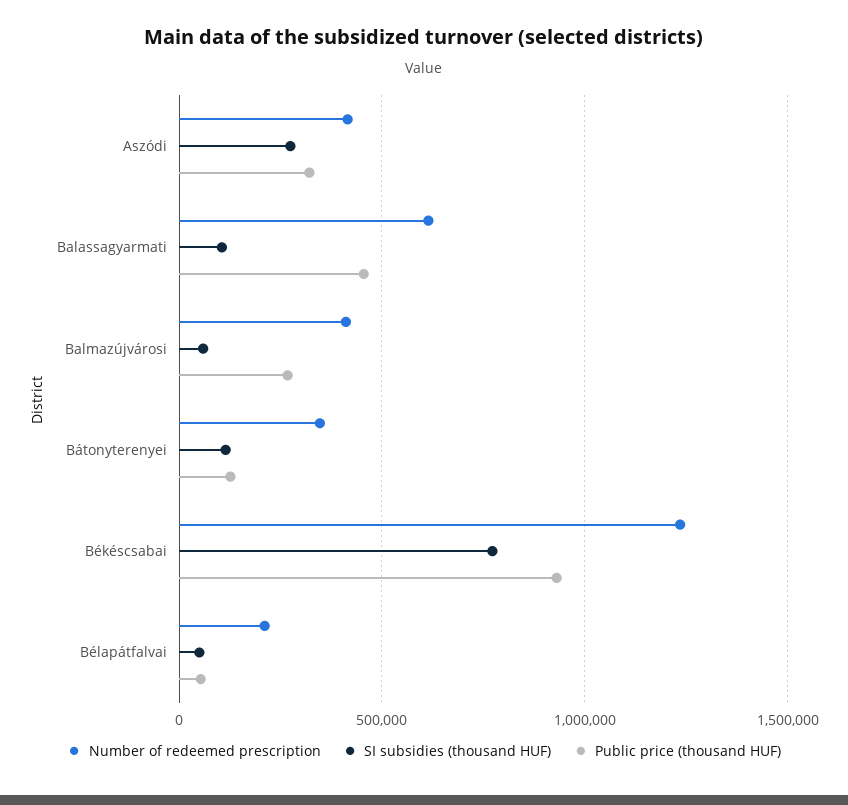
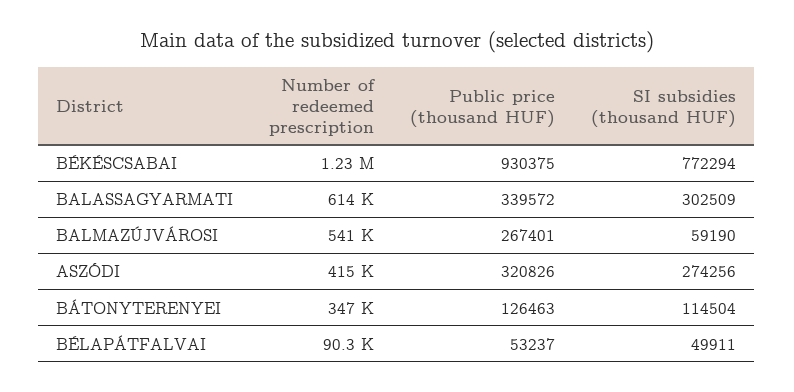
SI subsidies (thousand HUF), Balassagyarmati: 100000 -> 302509
Public price (thousand HUF), Balassagyarmati: 450000 -> 339572
Number of redeemed prescription, Balmazújvárosi: 400000 -> 541000
Number of redeemed prescription, Bélapátfalvai: 200000 -> 90300

